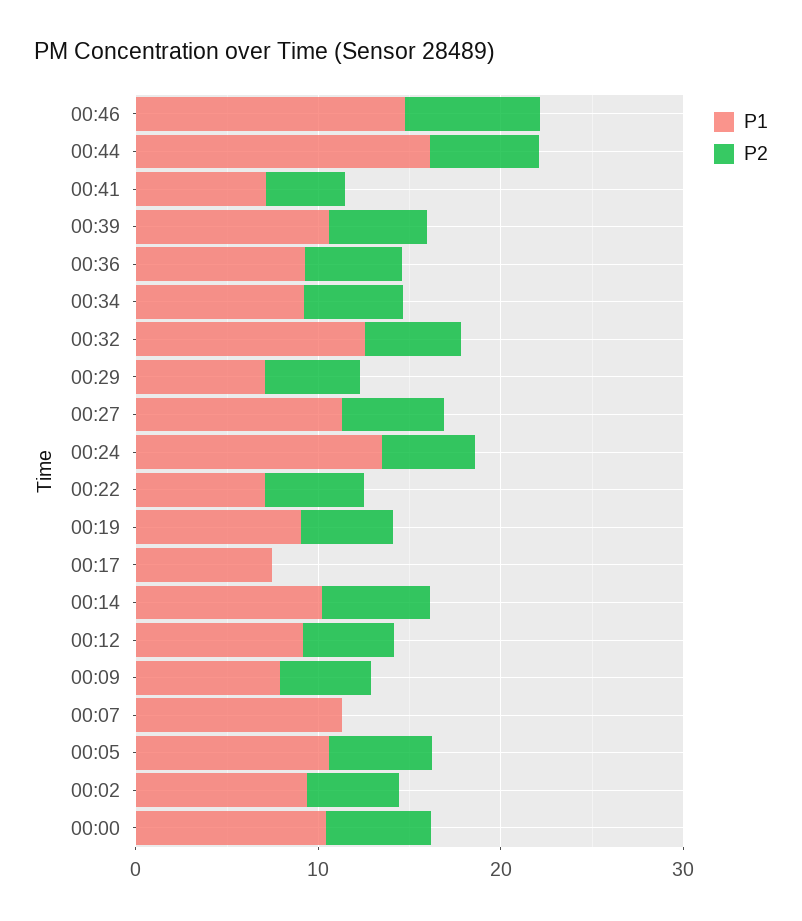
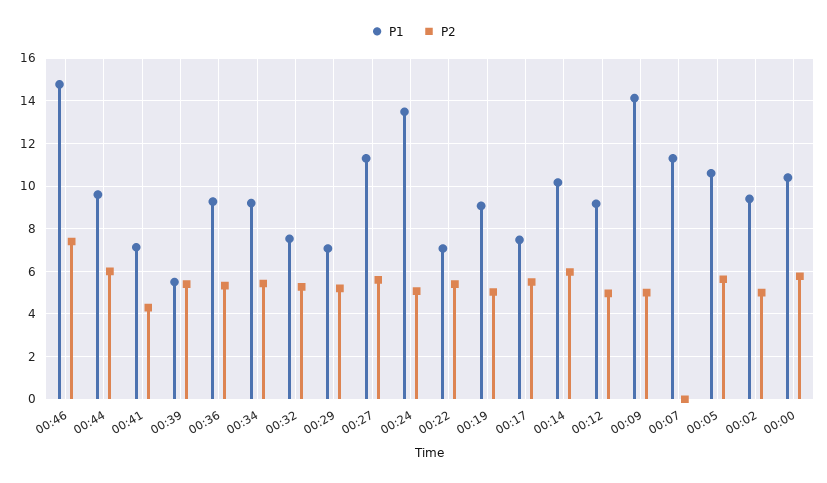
P1, 00:44: 16 -> 9.5
P1, 00:39: 10 -> 5.5
P1, 00:32: 12 -> 7.5
P2, 00:17: 0 -> 5.5
P1, 00:09: 8 -> 14

